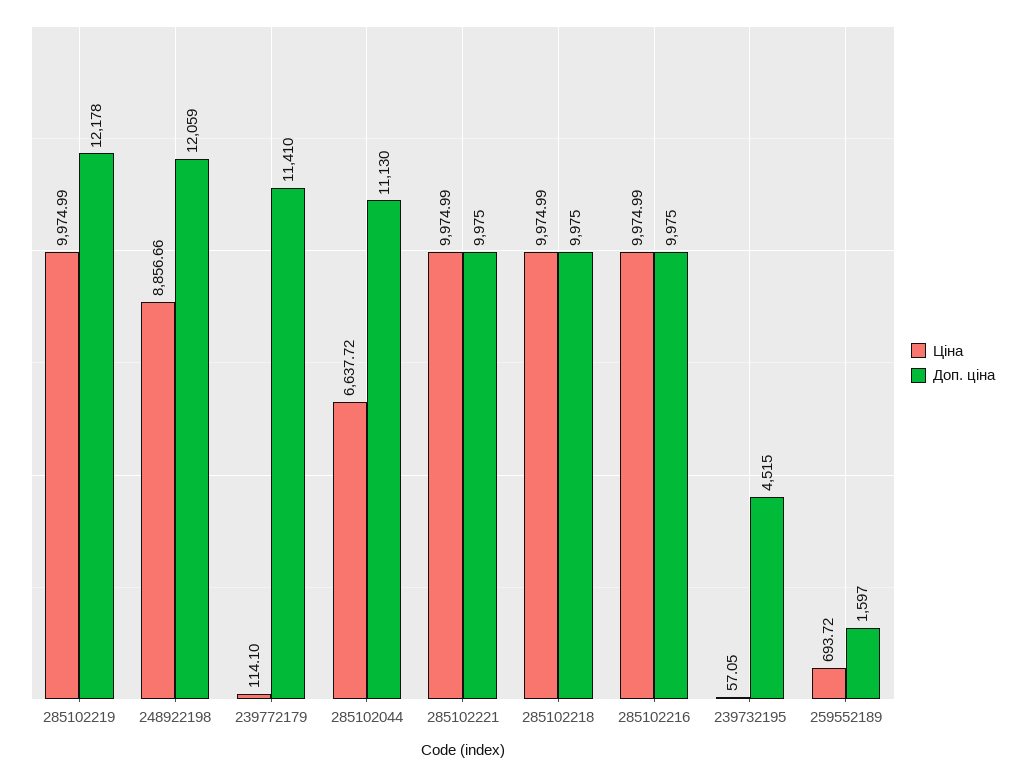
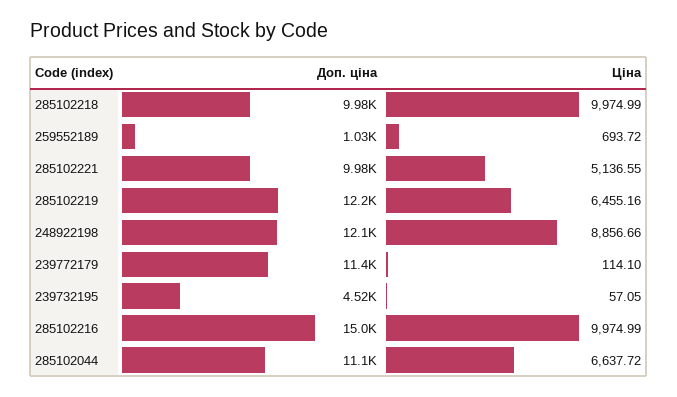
Ціна, 285102219: 9974.99 -> 6455.16
Ціна, 285102221: 9974.99 -> 5136.55
Доп. ціна, 285102216: 9975 -> 15000
Доп. ціна, 259552189: 1597 -> 1030

